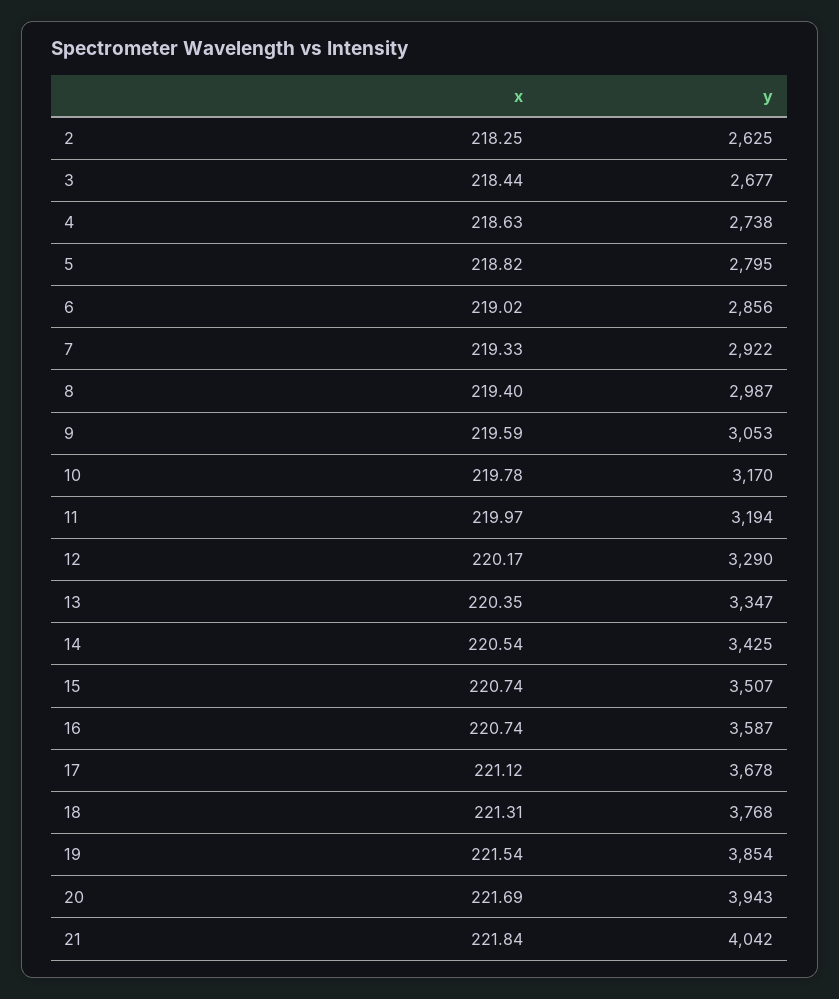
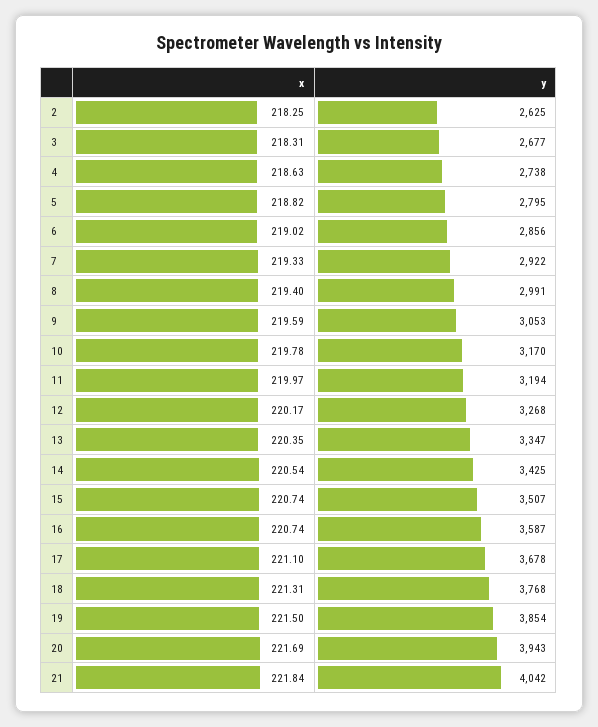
x, 3: 218.44 -> 218.31
y, 8: 2987 -> 2991
y, 12: 3290 -> 3268
x, 17: 221.12 -> 221.1
x, 19: 221.54 -> 221.5

